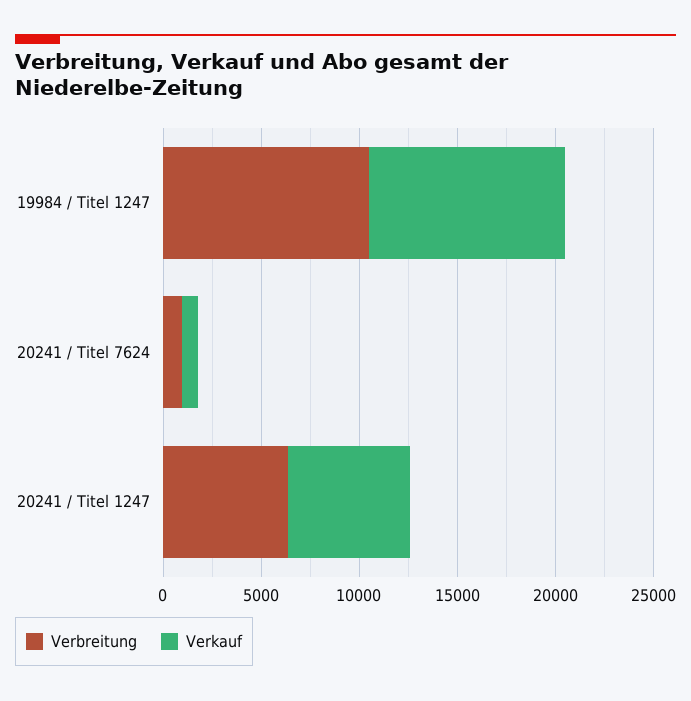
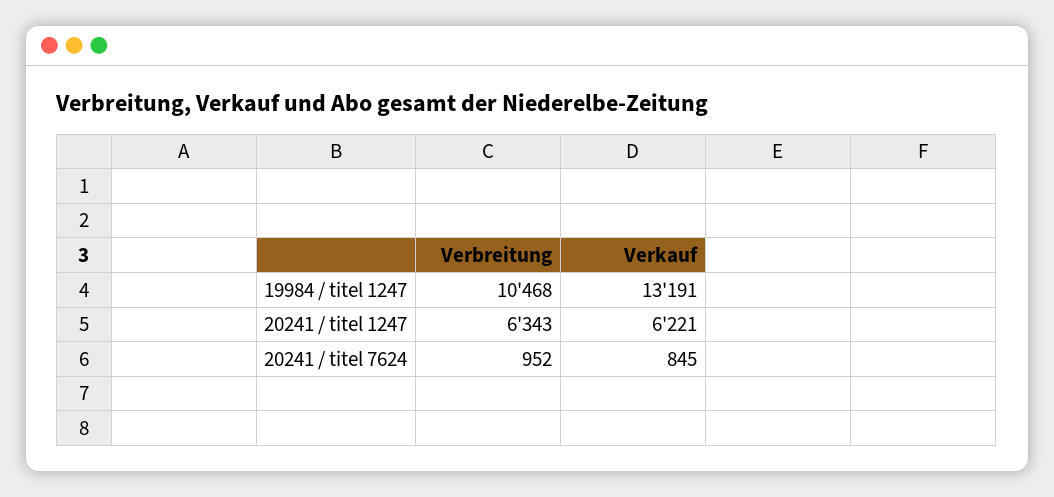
Verkauf, 19984 / Titel 1247: 10000 -> 13191

